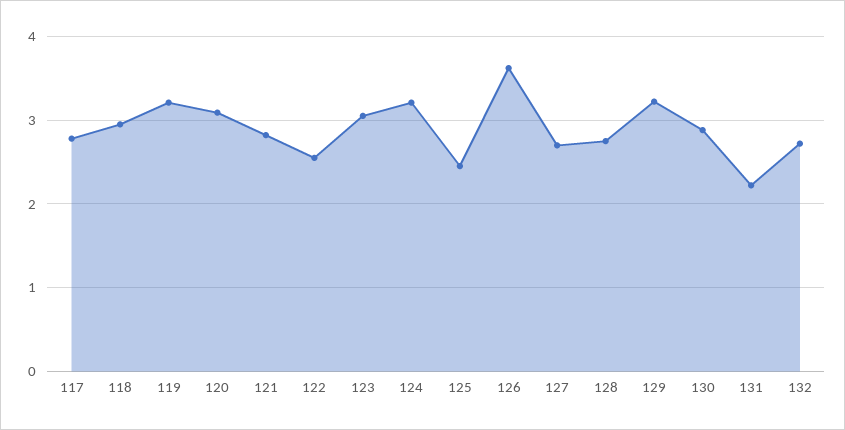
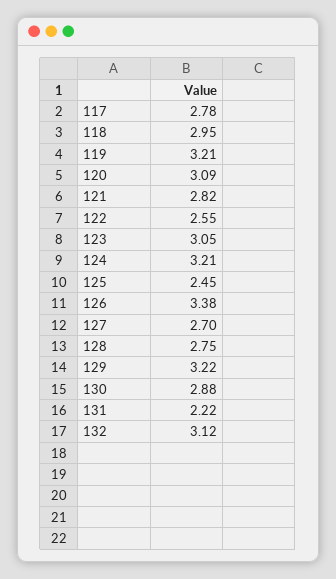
126: 3.6 -> 3.38
132: 2.7 -> 3.12

